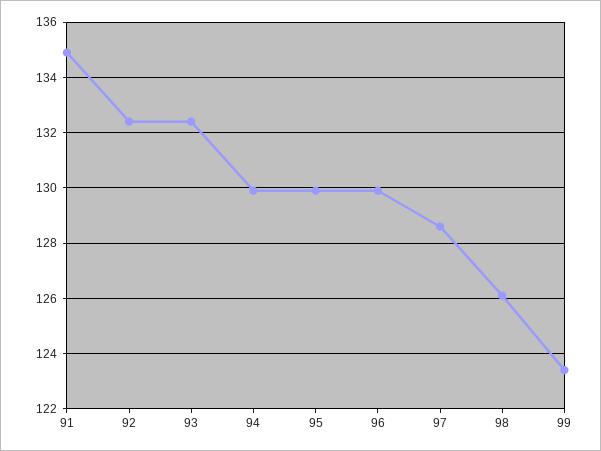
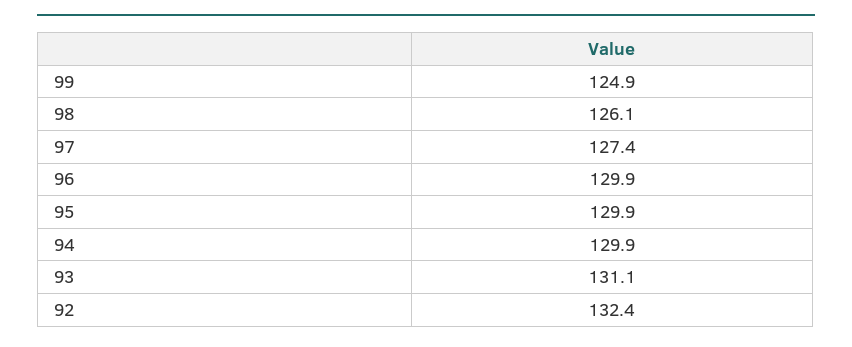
91: 135 -> none
93: 132.5 -> 131.1
97: 128.5 -> 127.4
99: 123.5 -> 124.9

